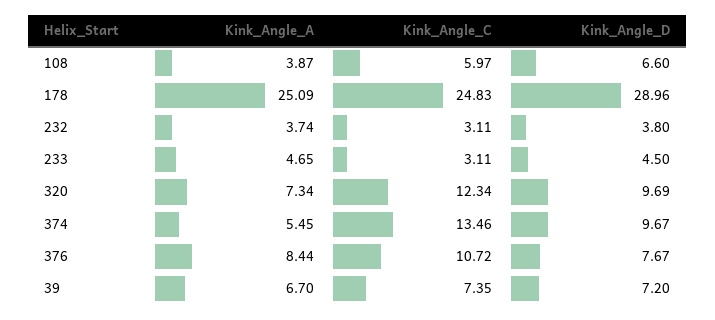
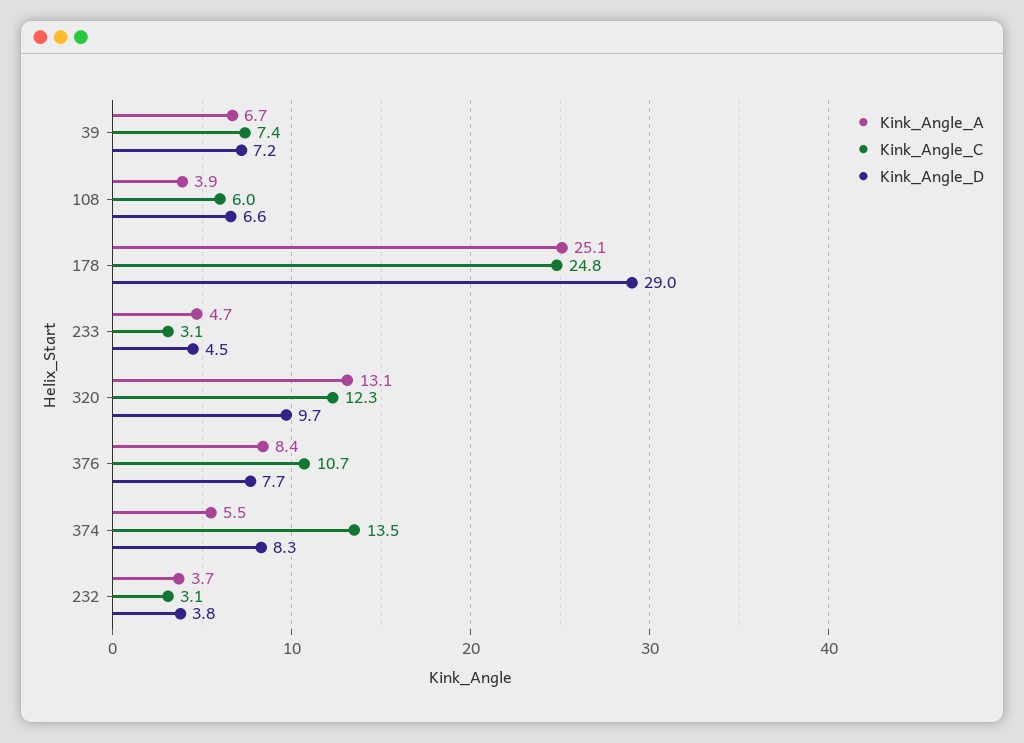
Kink_Angle_A, 320: 7.34 -> 13.1
Kink_Angle_D, 374: 9.67 -> 8.3

